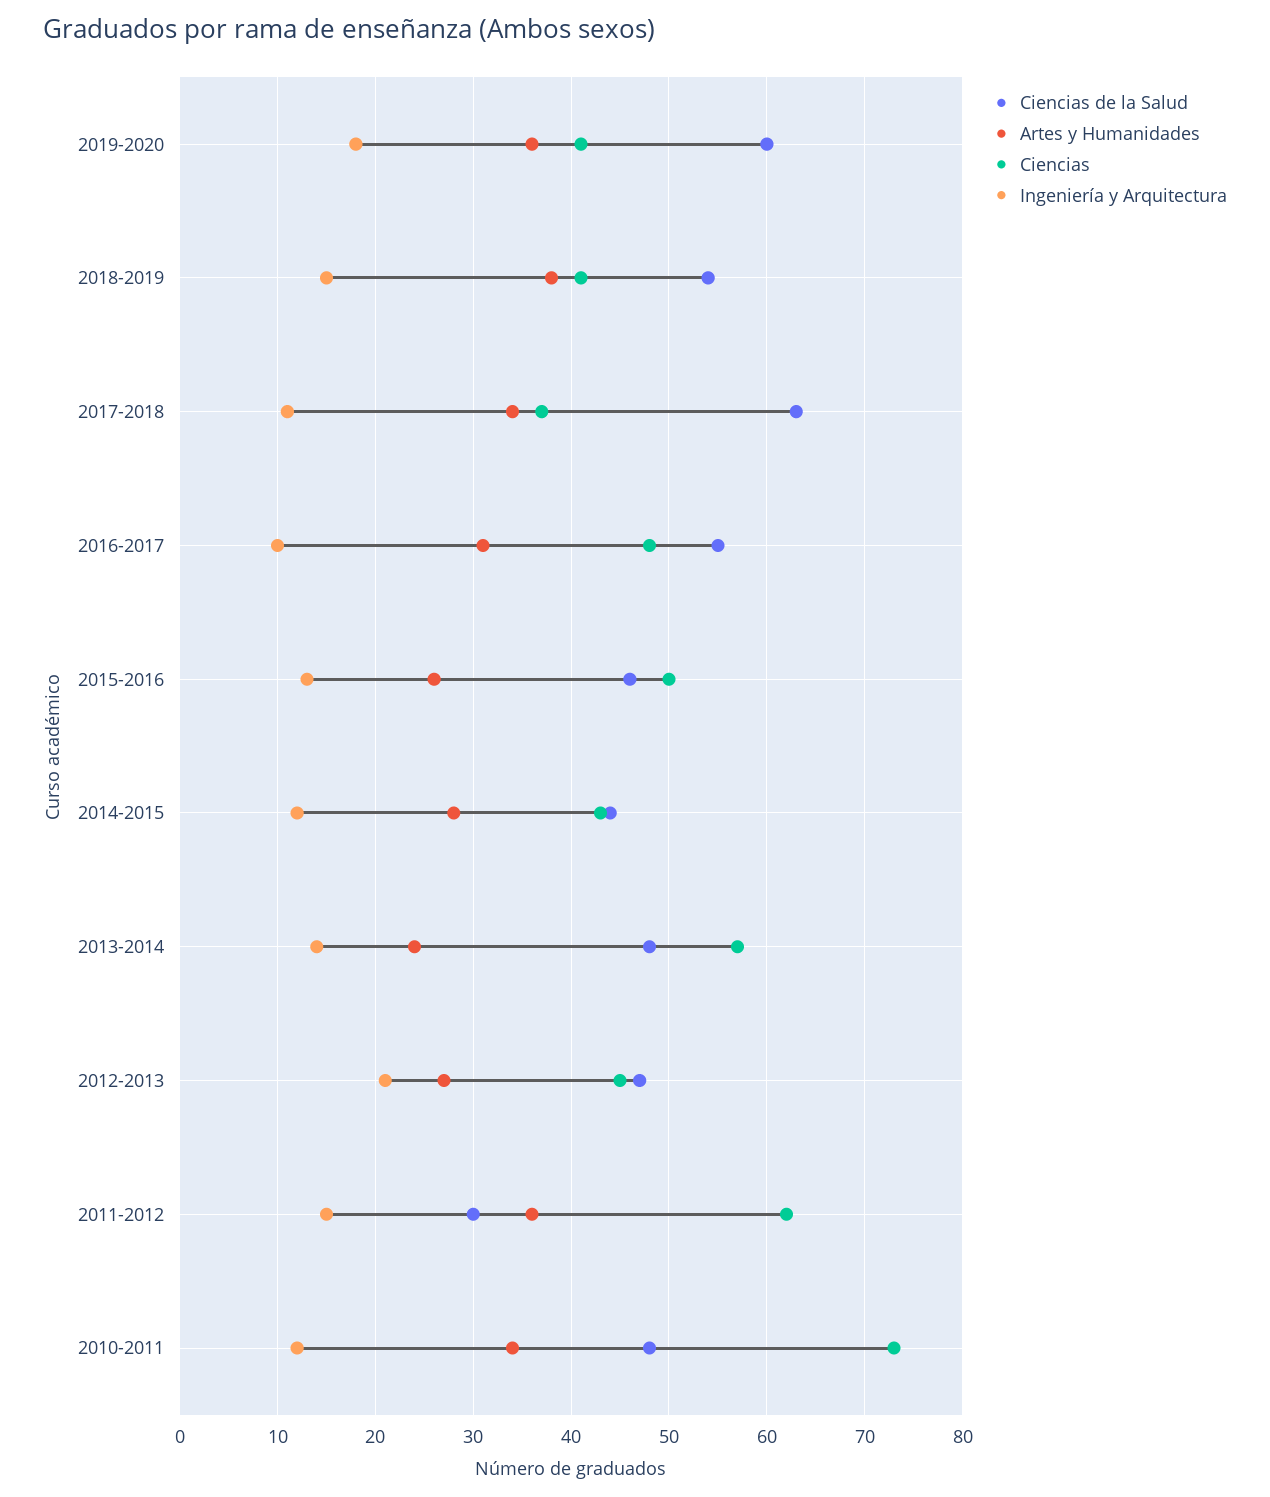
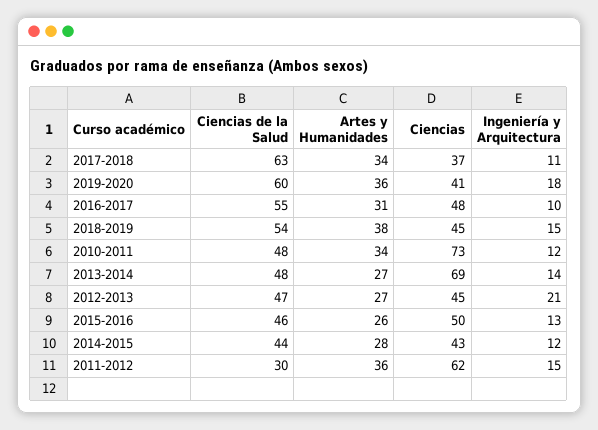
Ciencias, 2018-2019: 41 -> 45
Artes y Humanidades, 2013-2014: 24 -> 27
Ciencias, 2013-2014: 57 -> 69

